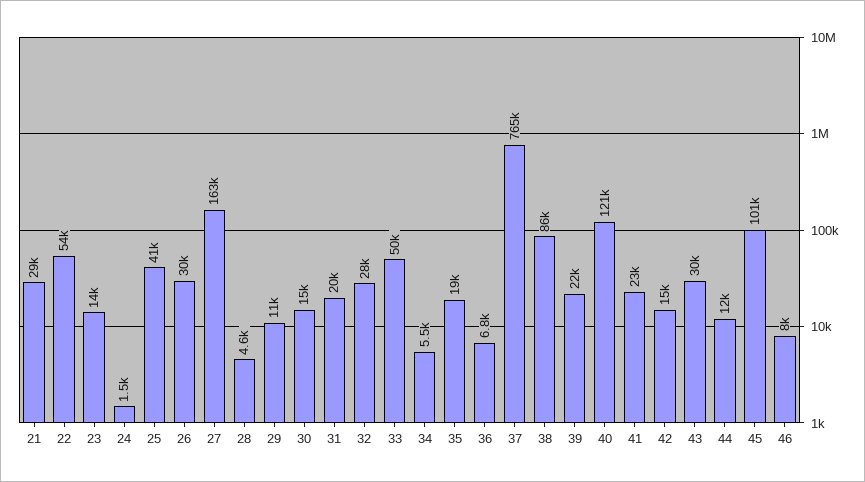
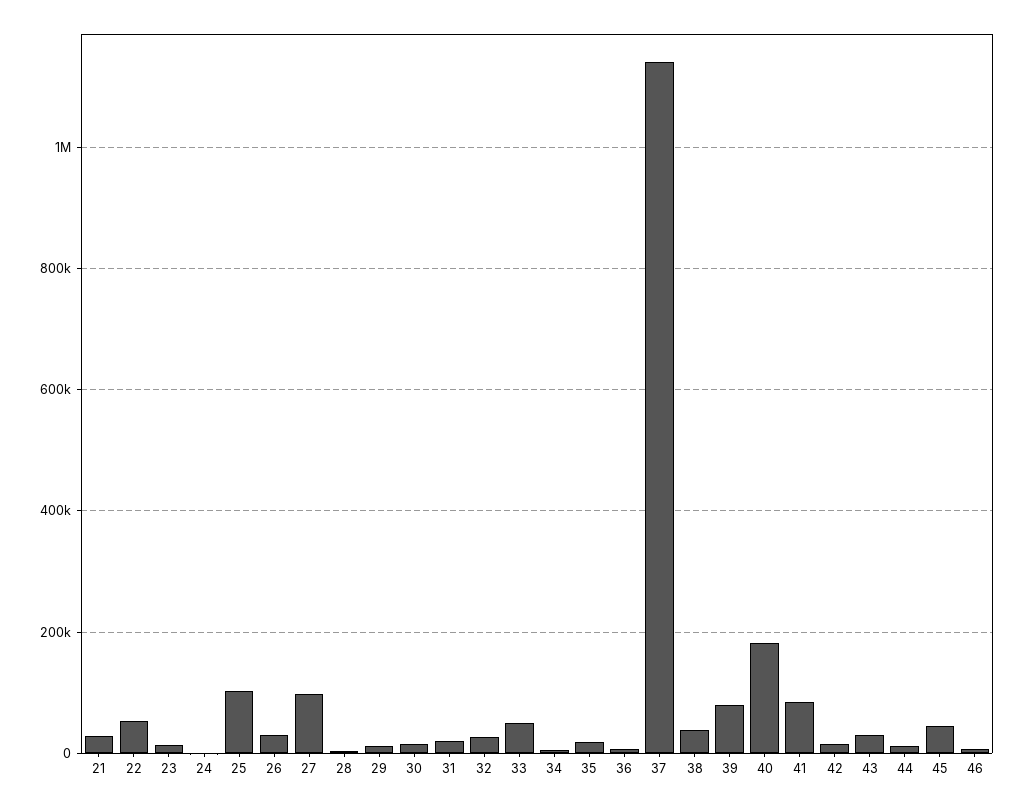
25: 41000 -> 100000
27: 163000 -> 100000
37: 765000 -> 1140000
38: 86000 -> 40000
39: 22000 -> 80000
40: 121000 -> 180000
41: 23000 -> 80000
45: 101000 -> 40000

